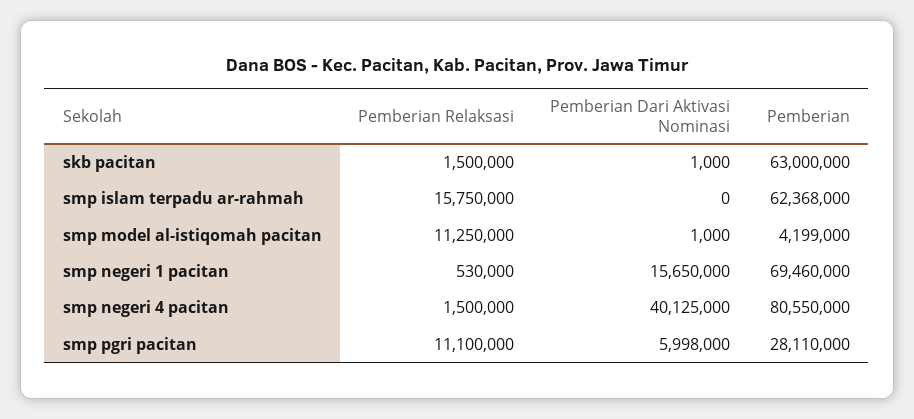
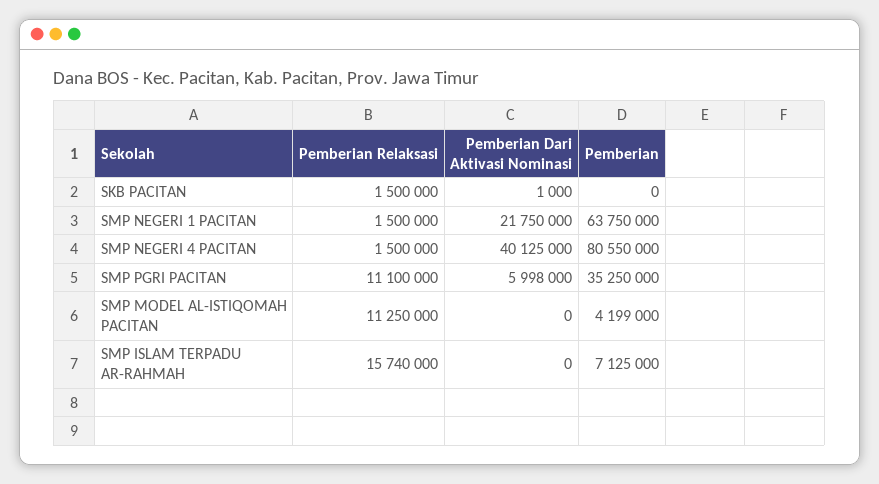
Pemberian, skb pacitan: 63000000 -> 0
Pemberian Relaksasi, smp islam terpadu ar-rahmah: 15750000 -> 15740000
Pemberian, smp islam terpadu ar-rahmah: 62368000 -> 7125000
Pemberian Dari Aktivasi Nominasi, smp model al-istiqomah pacitan: 1000 -> 0
Pemberian Relaksasi, smp negeri 1 pacitan: 530000 -> 1500000
Pemberian Dari Aktivasi Nominasi, smp negeri 1 pacitan: 15650000 -> 21750000
Pemberian, smp negeri 1 pacitan: 69460000 -> 63750000
Pemberian, smp pgri pacitan: 28110000 -> 35250000

